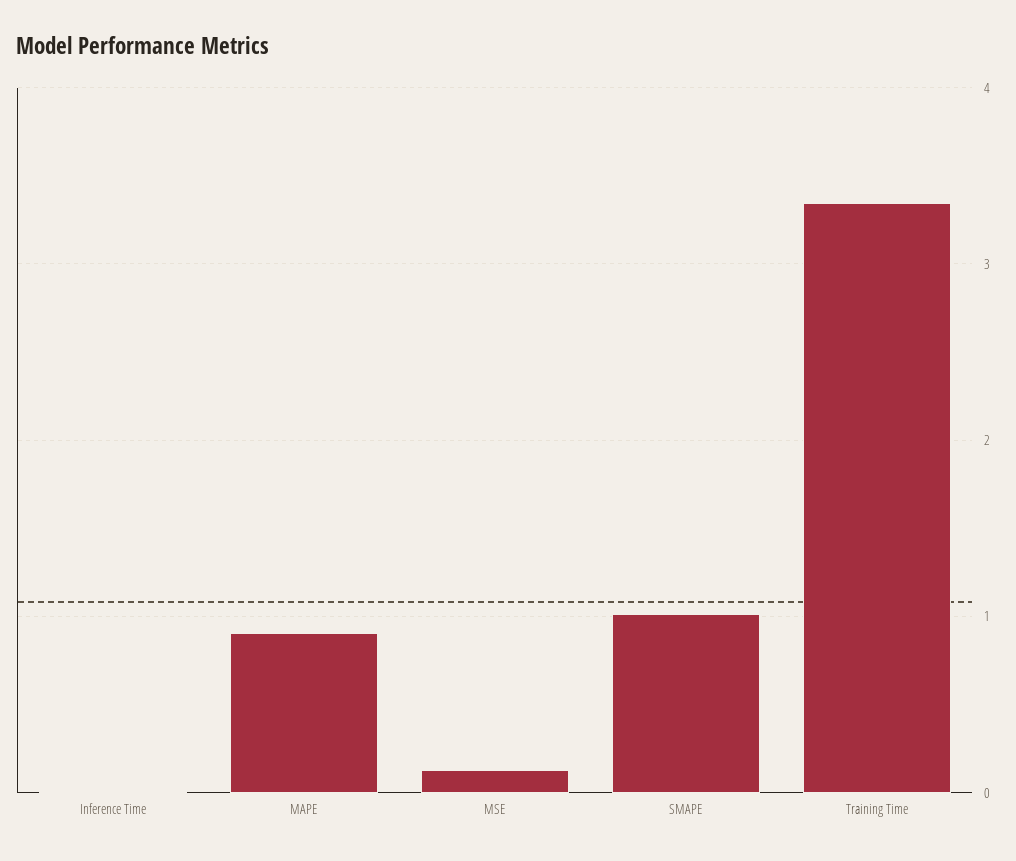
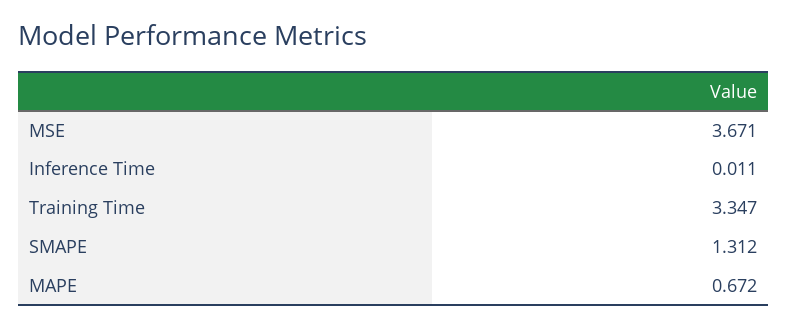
MAPE: 0.9 -> 0.672
MSE: 0.1 -> 3.671
SMAPE: 1 -> 1.312

